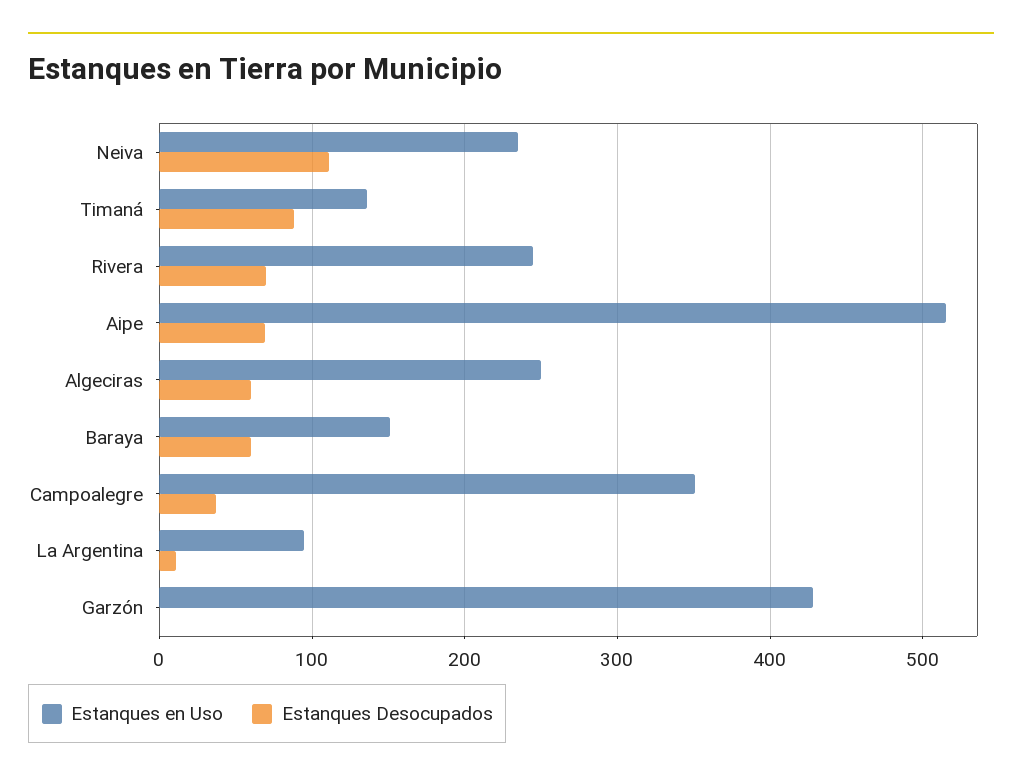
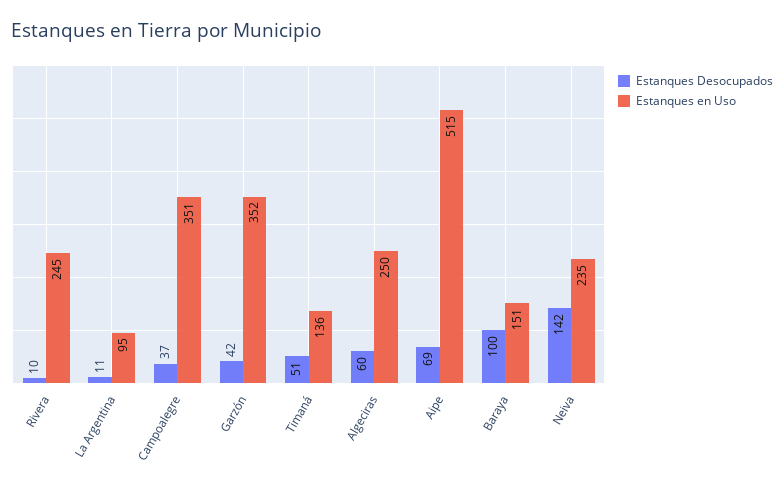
Estanques Desocupados, Neiva: 110 -> 142
Estanques Desocupados, Timaná: 90 -> 51
Estanques Desocupados, Rivera: 70 -> 10
Estanques Desocupados, Baraya: 60 -> 100
Estanques en Uso, Garzón: 430 -> 352
Estanques Desocupados, Garzón: 0 -> 42

